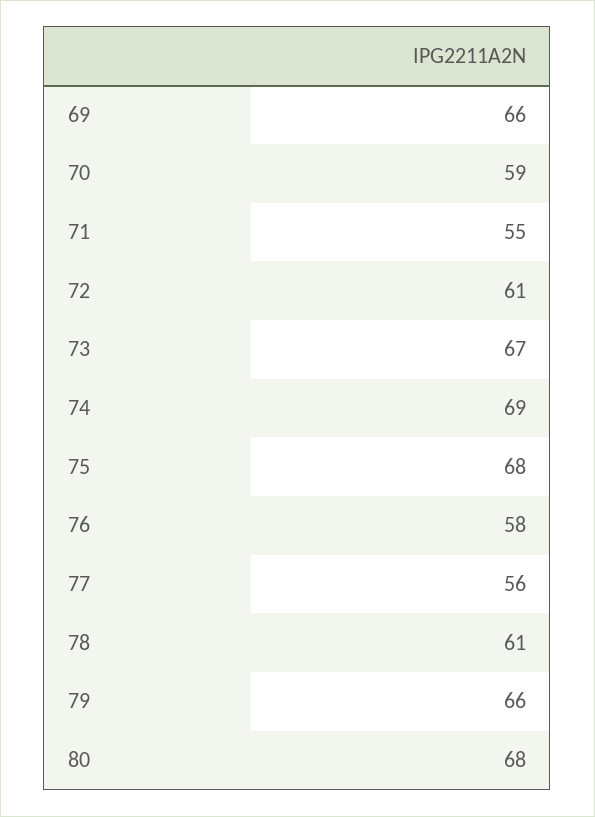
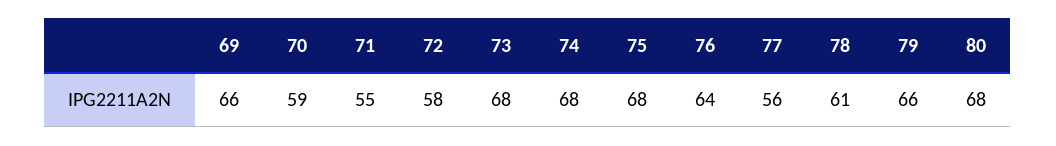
72: 61 -> 58
73: 67 -> 68
74: 69 -> 68
76: 58 -> 64

